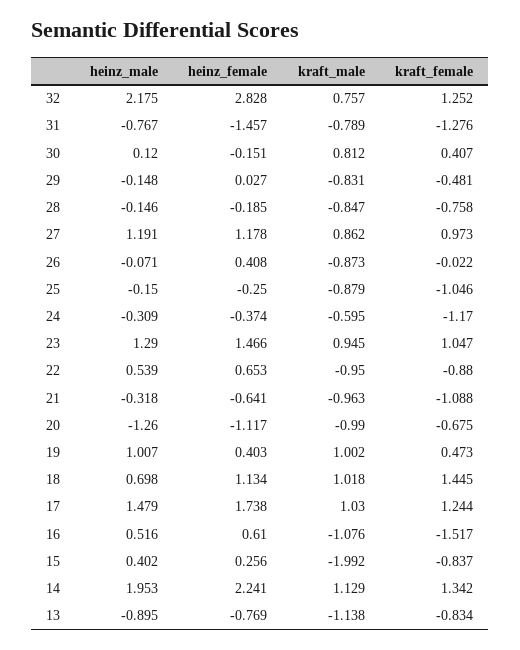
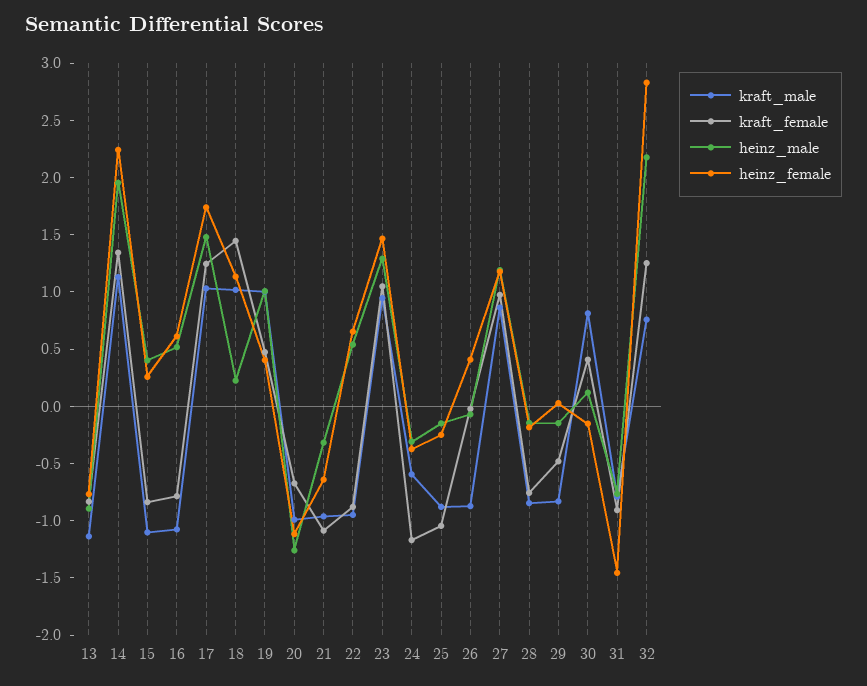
kraft_female, 31: -1.276 -> -0.9
heinz_male, 18: 0.698 -> 0.2
kraft_female, 16: -1.517 -> -0.8
kraft_male, 15: -1.992 -> -1.1

